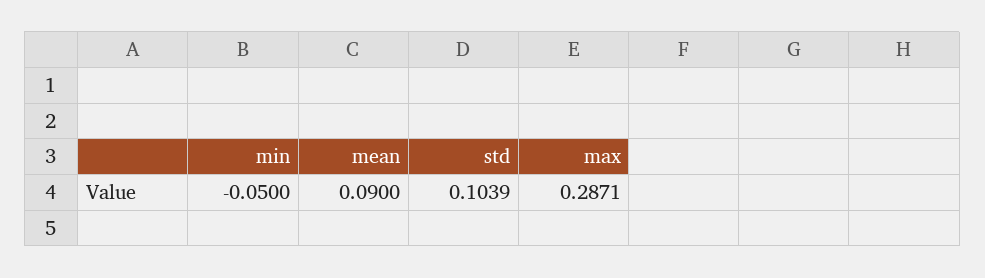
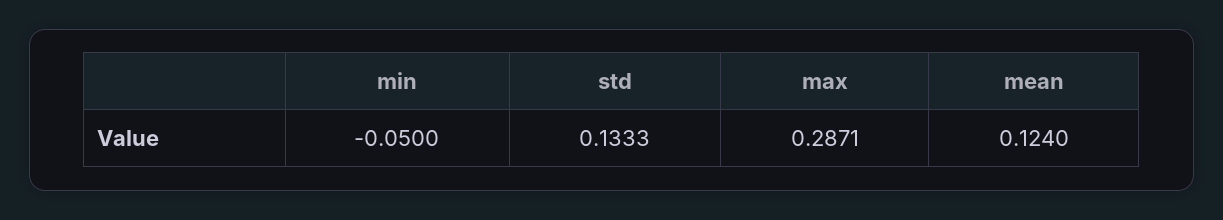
mean: 0.09 -> 0.124
std: 0.1039 -> 0.1333

